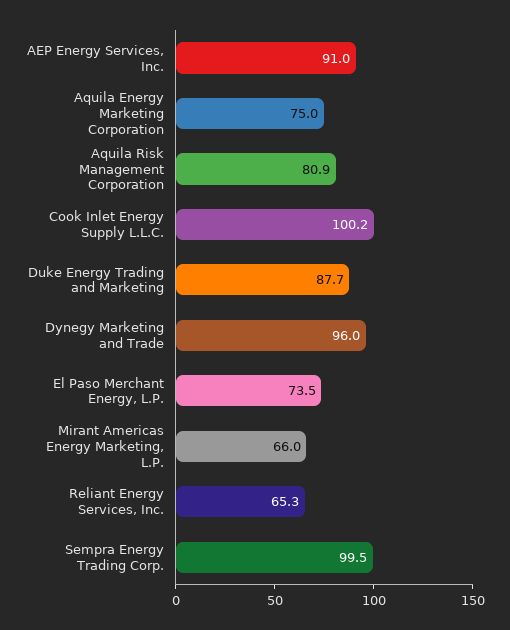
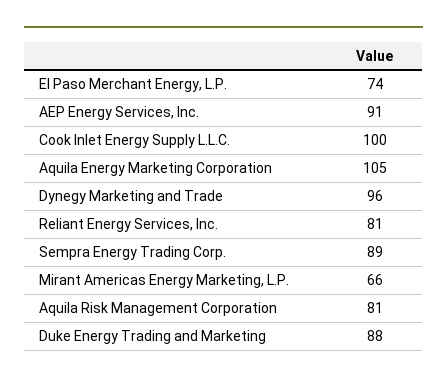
Aquila Energy Marketing Corporation: 75 -> 105
Reliant Energy Services, Inc.: 65.3 -> 81
Sempra Energy Trading Corp.: 99.5 -> 89

